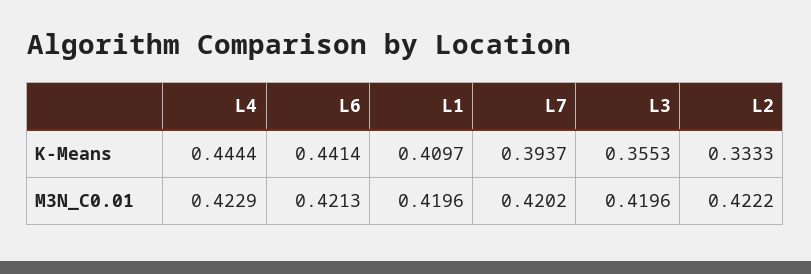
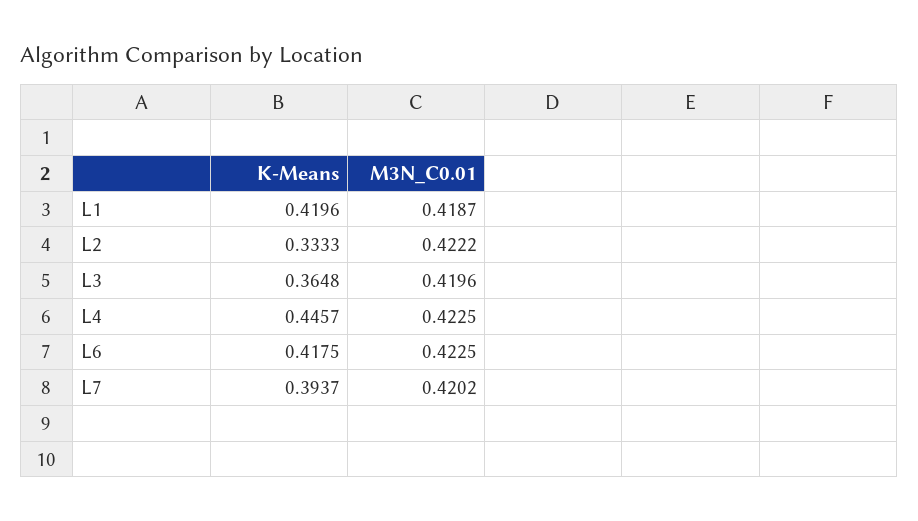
L4, K-Means: 0.4444 -> 0.4457
L6, K-Means: 0.4414 -> 0.4175
L1, K-Means: 0.4097 -> 0.4196
L3, K-Means: 0.3553 -> 0.3648
L4, M3N_C0.01: 0.4229 -> 0.4225
L6, M3N_C0.01: 0.4213 -> 0.4225
L1, M3N_C0.01: 0.4196 -> 0.4187

